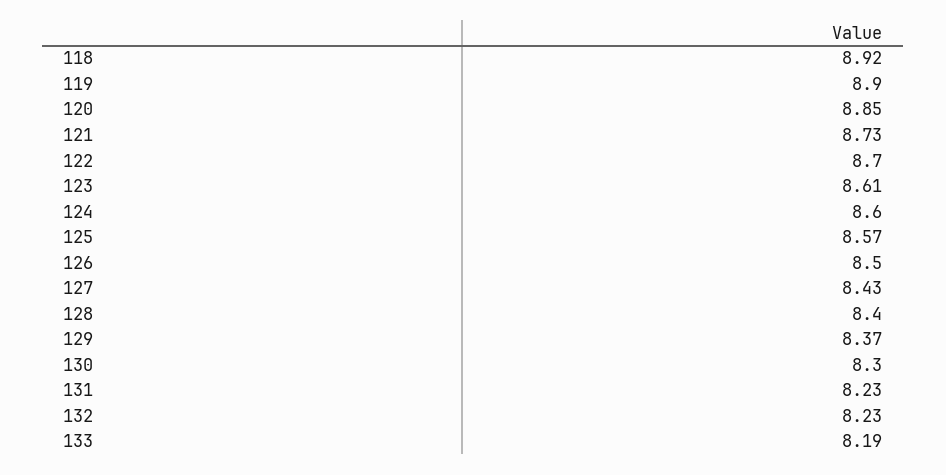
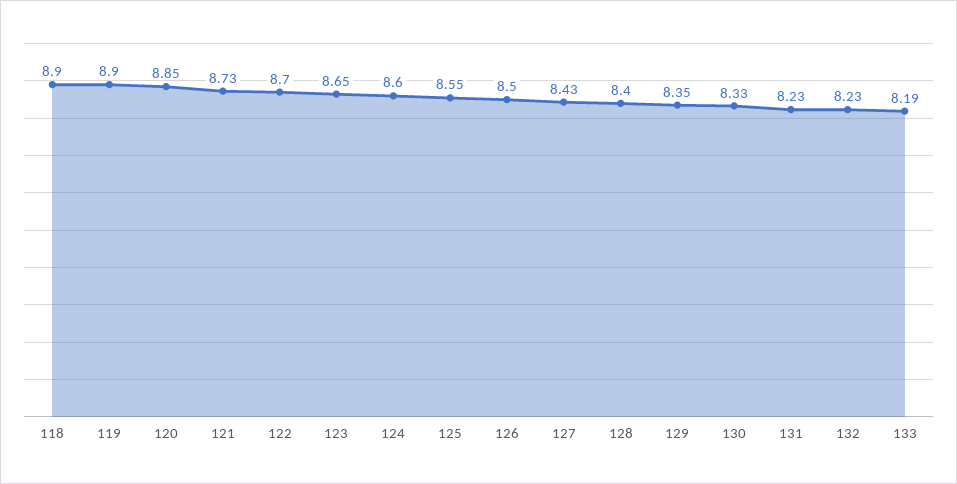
118: 8.92 -> 8.9
123: 8.61 -> 8.65
125: 8.57 -> 8.55
129: 8.37 -> 8.35
130: 8.3 -> 8.33

